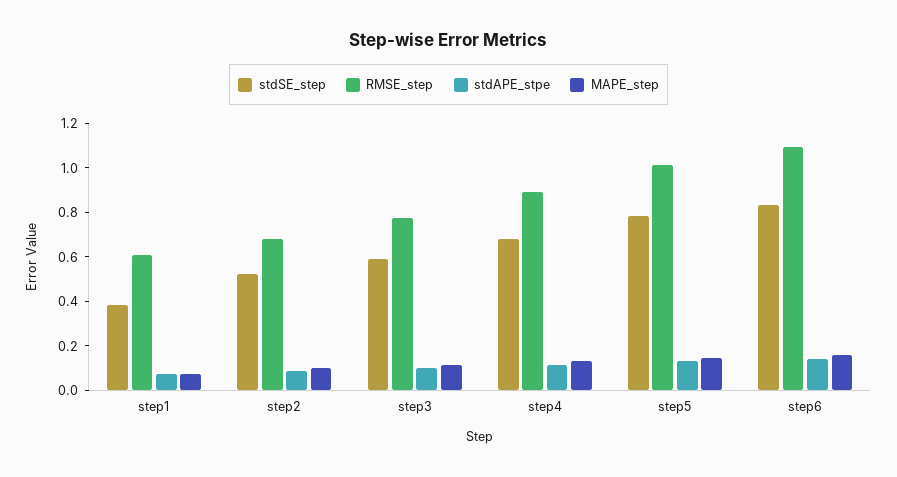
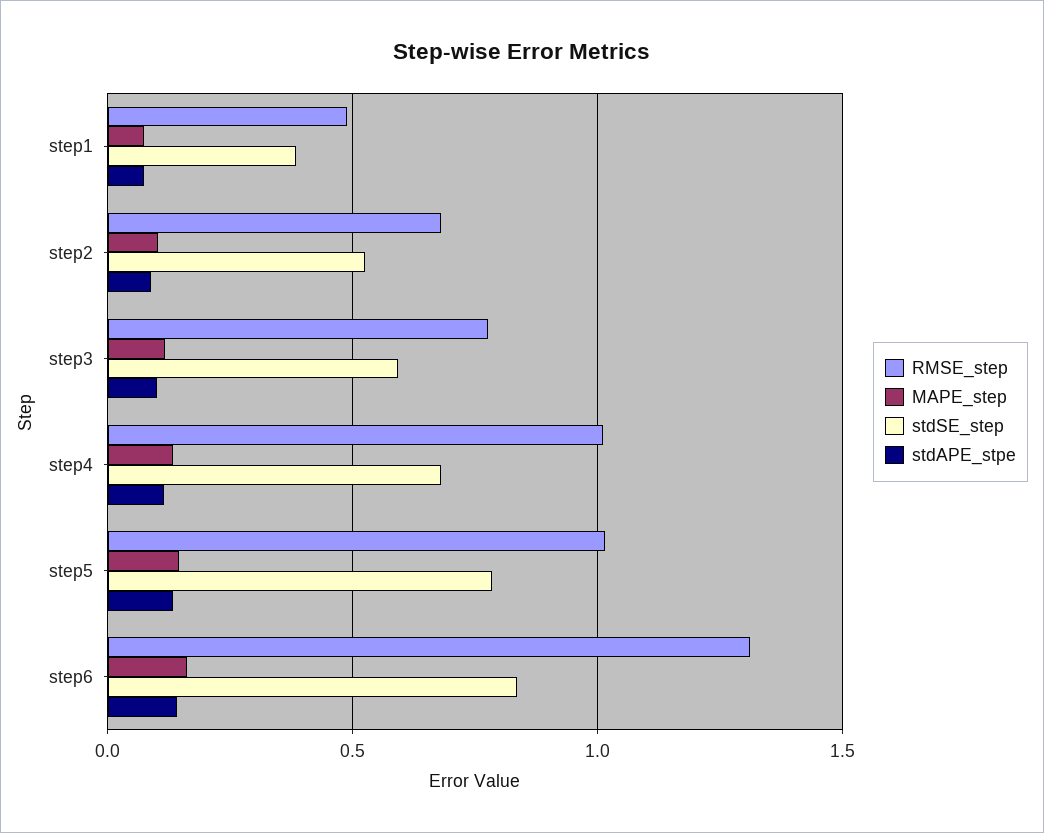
RMSE_step, step1: 0.6 -> 0.5
RMSE_step, step4: 0.9 -> 1
RMSE_step, step6: 1.1 -> 1.3

